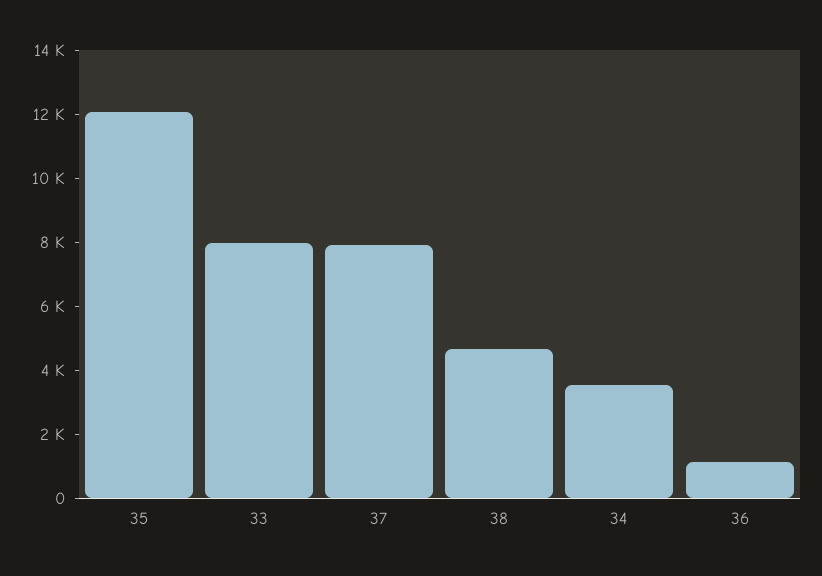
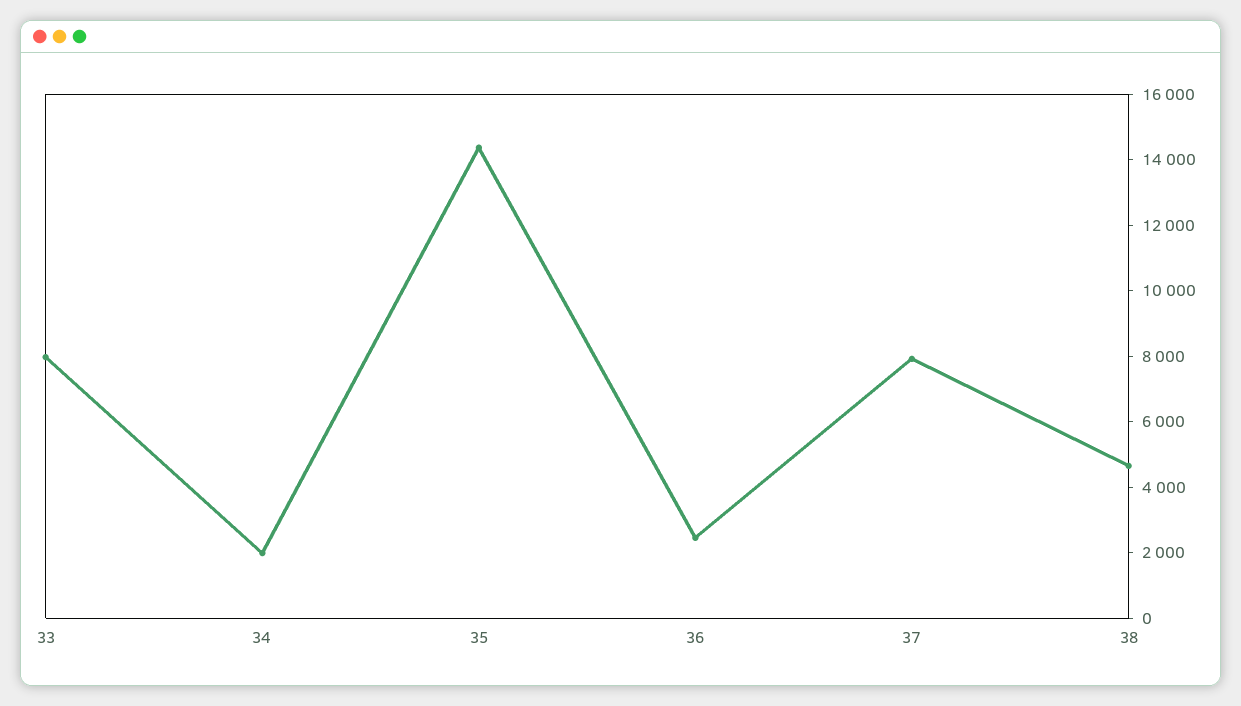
35: 12000 -> 14500
34: 3500 -> 2000
36: 1000 -> 2500

